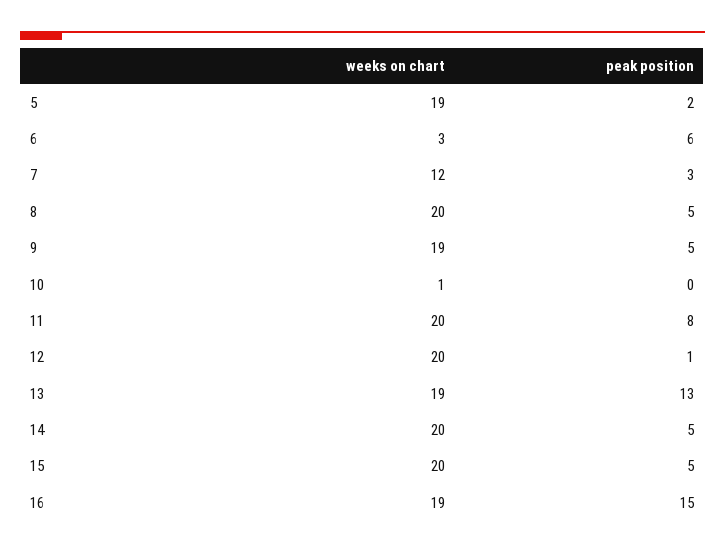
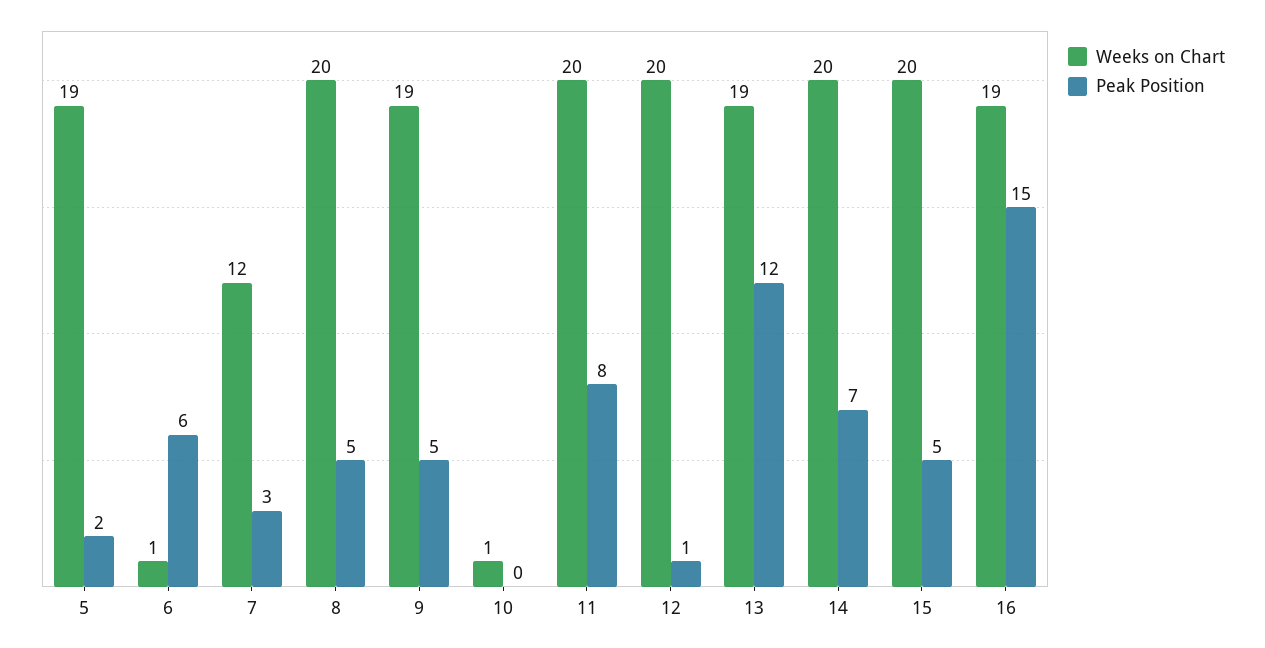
weeks on chart, 6: 3 -> 1
peak position, 13: 13 -> 12
peak position, 14: 5 -> 7

